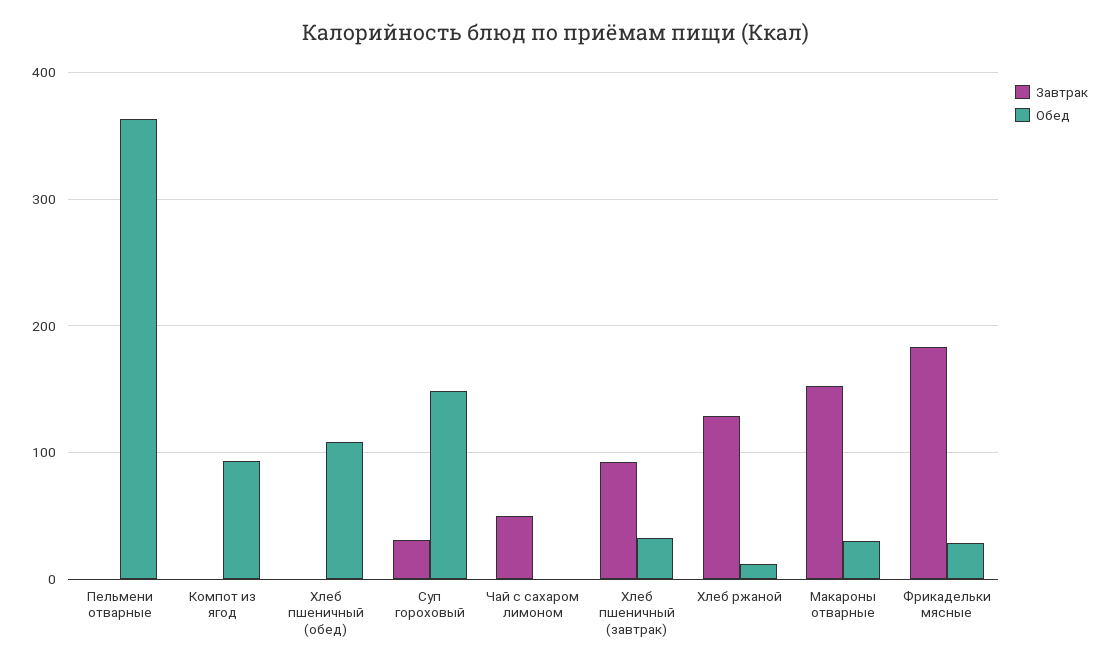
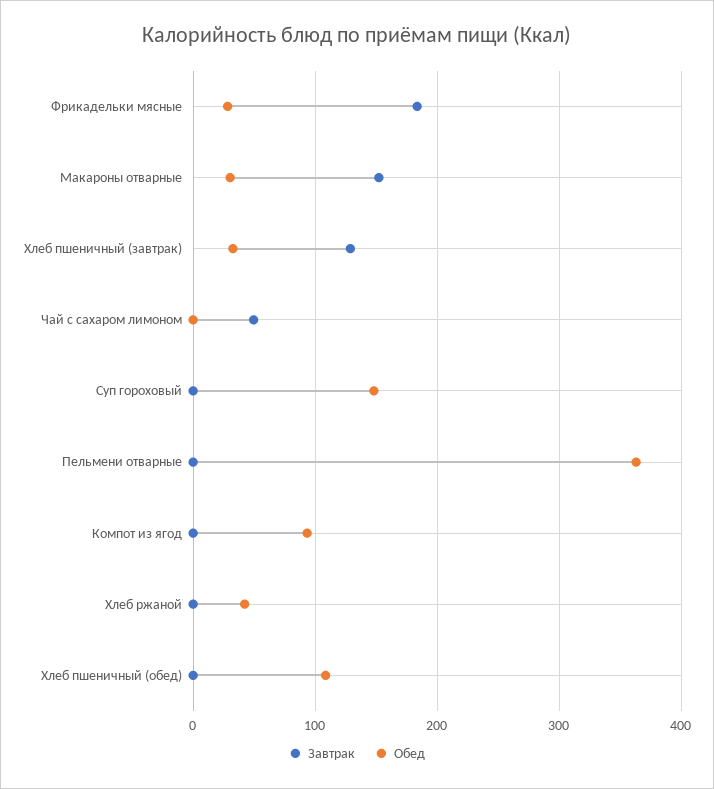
Завтрак, Суп гороховый: 30 -> 0
Завтрак, Хлеб пшеничный (завтрак): 90 -> 130
Завтрак, Хлеб ржаной: 130 -> 0
Обед, Хлеб ржаной: 10 -> 40

